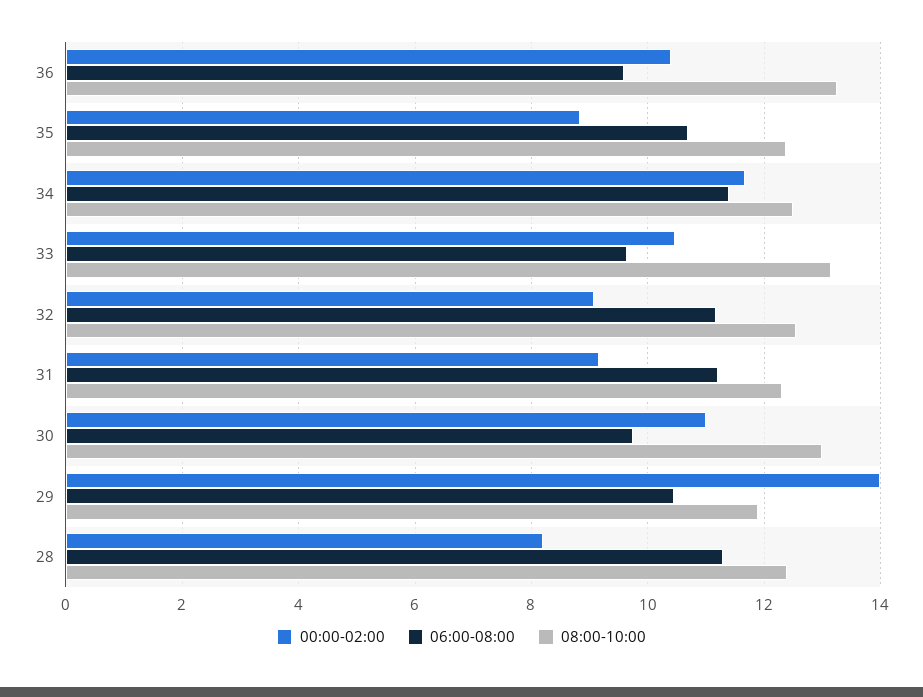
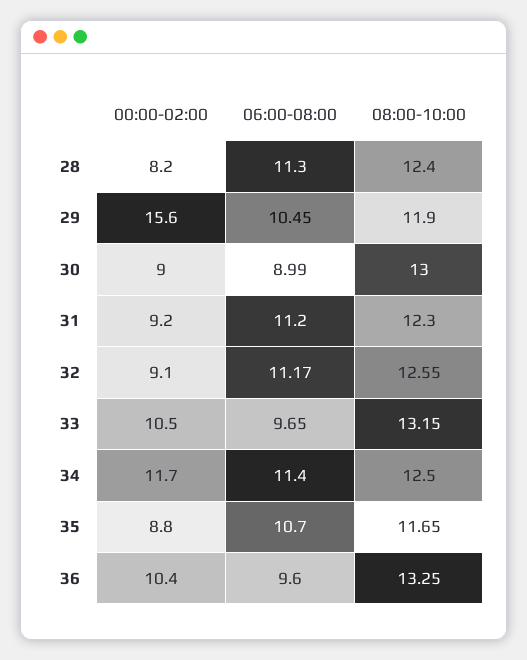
08:00-10:00, 35: 12.4 -> 11.65
00:00-02:00, 30: 11 -> 9
06:00-08:00, 30: 9.8 -> 8.99
00:00-02:00, 29: 14 -> 15.6

